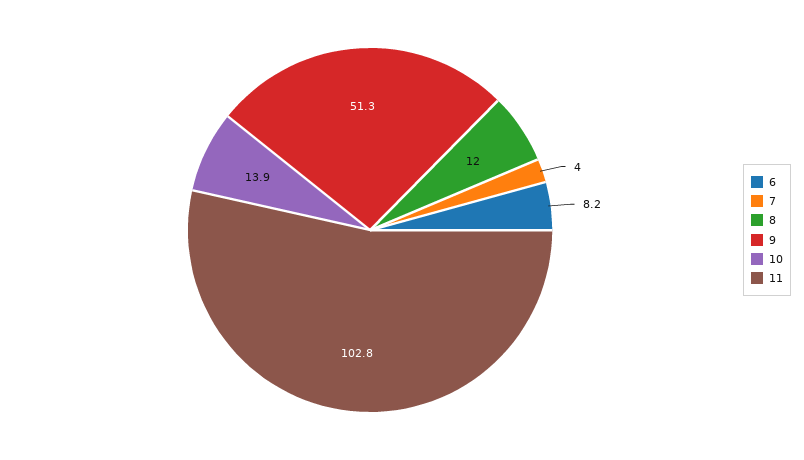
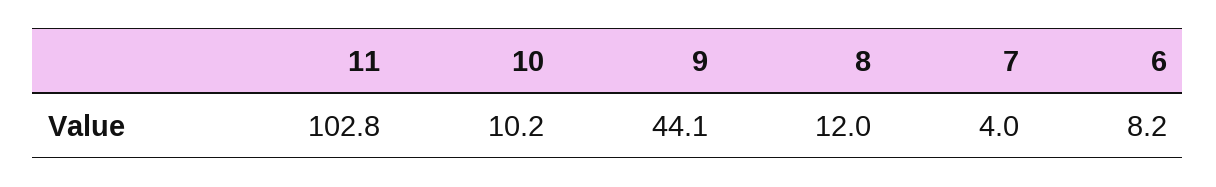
9: 51.3 -> 44.1
10: 13.9 -> 10.2

